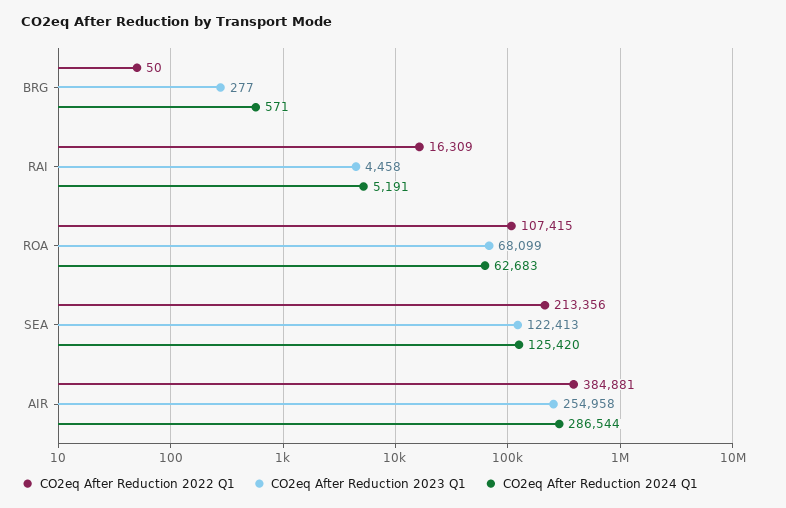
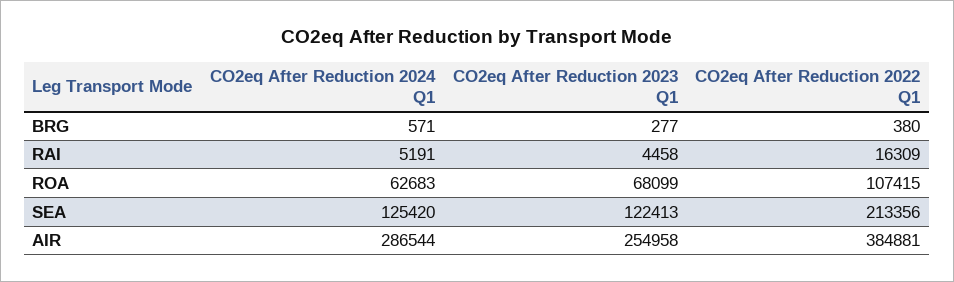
CO2eq After Reduction 2022 Q1, BRG: 50 -> 380

